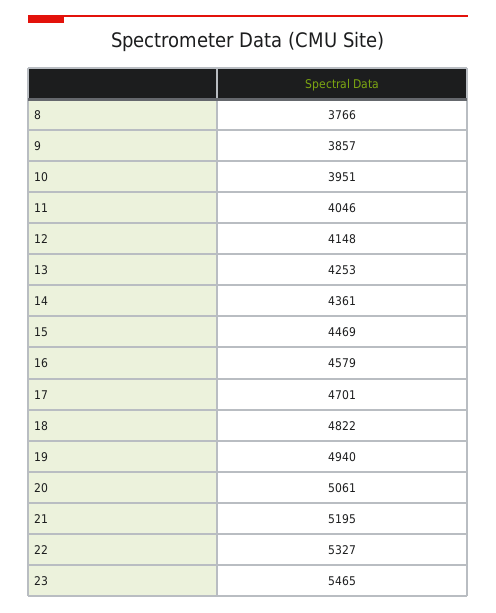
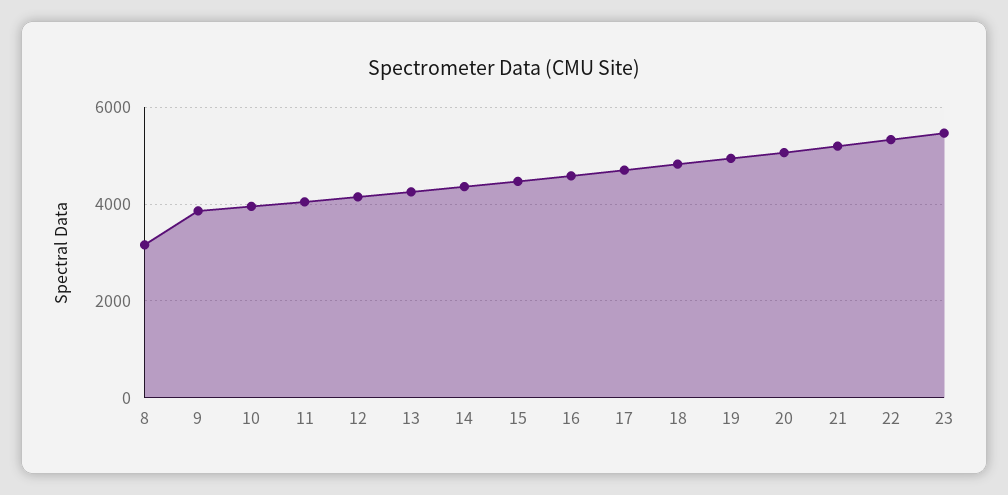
8: 3766 -> 3200

